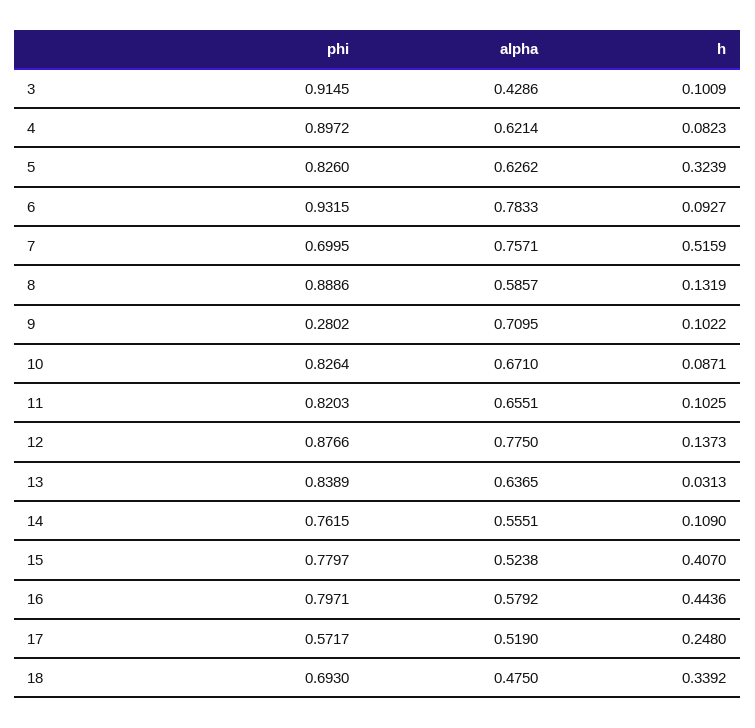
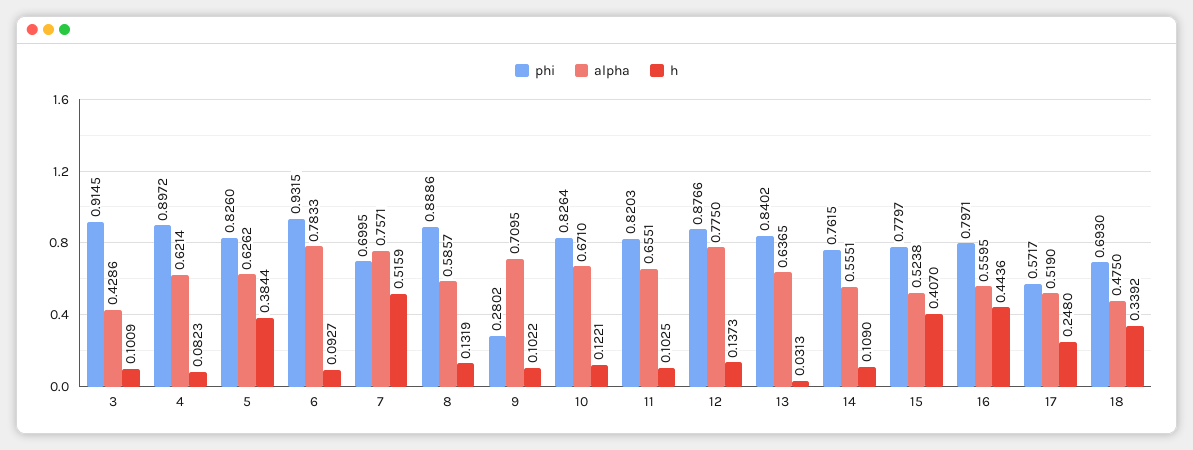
h, 5: 0.3239 -> 0.3844
h, 10: 0.0871 -> 0.1221
phi, 13: 0.8389 -> 0.8402
alpha, 16: 0.5792 -> 0.5595

